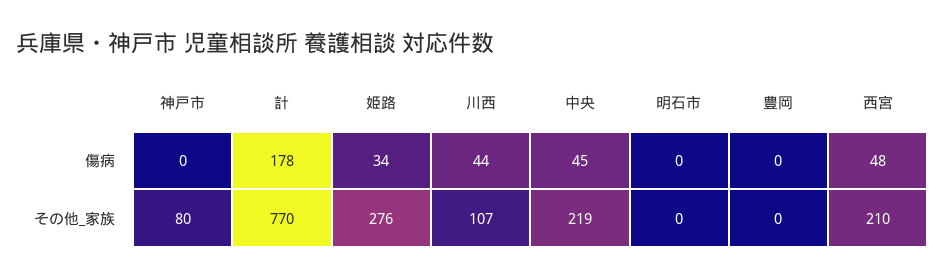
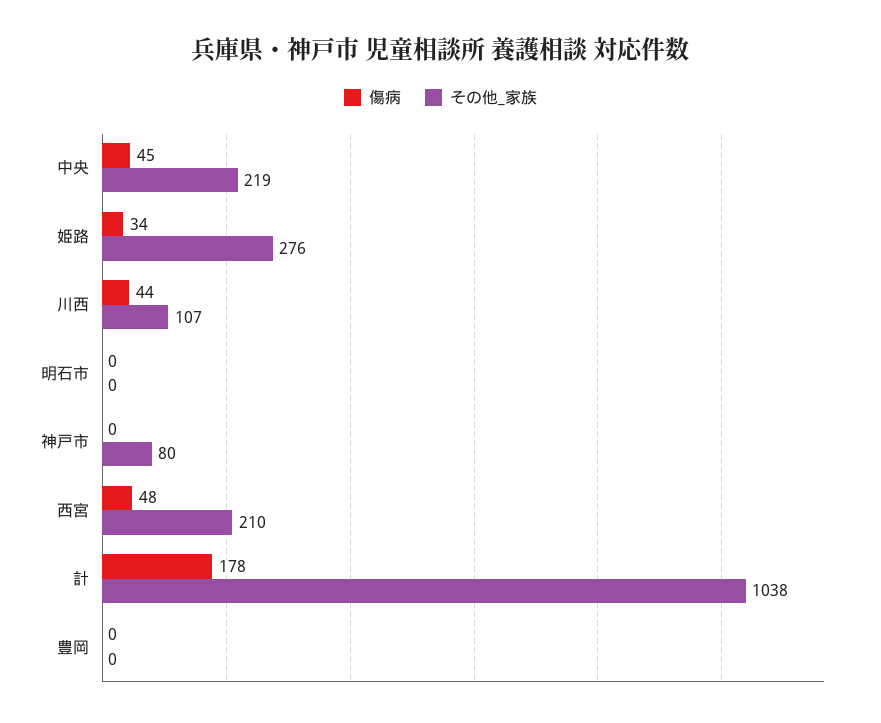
その他_家族, 計: 770 -> 1038

